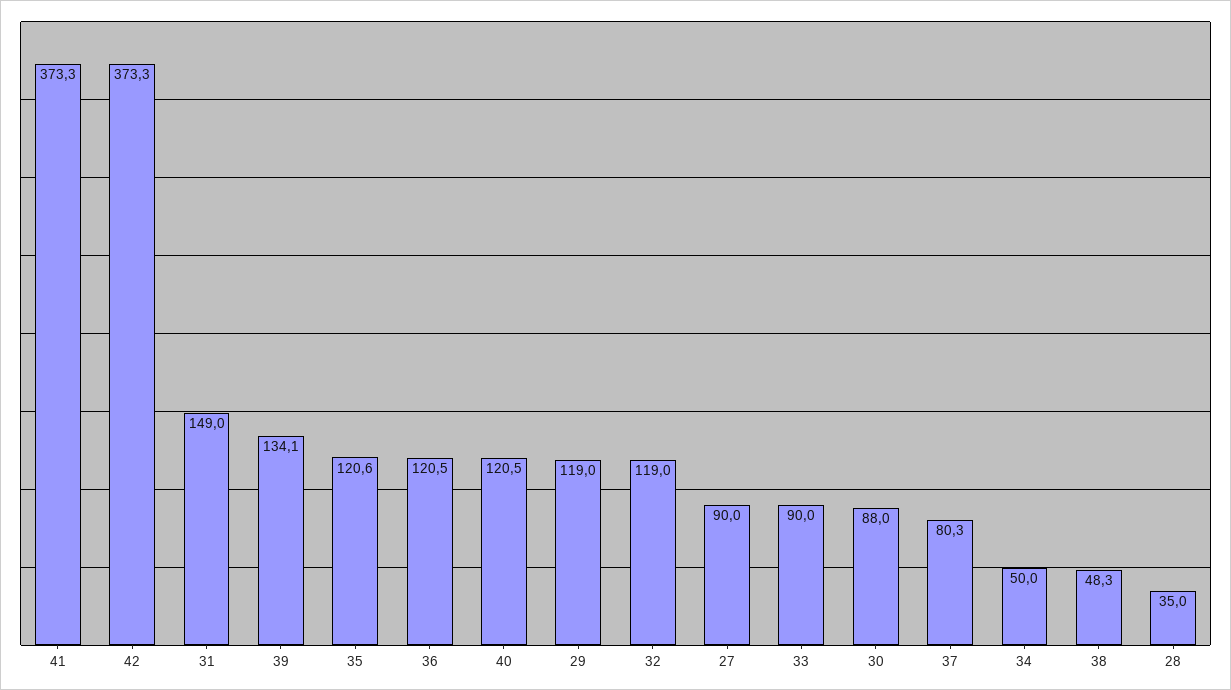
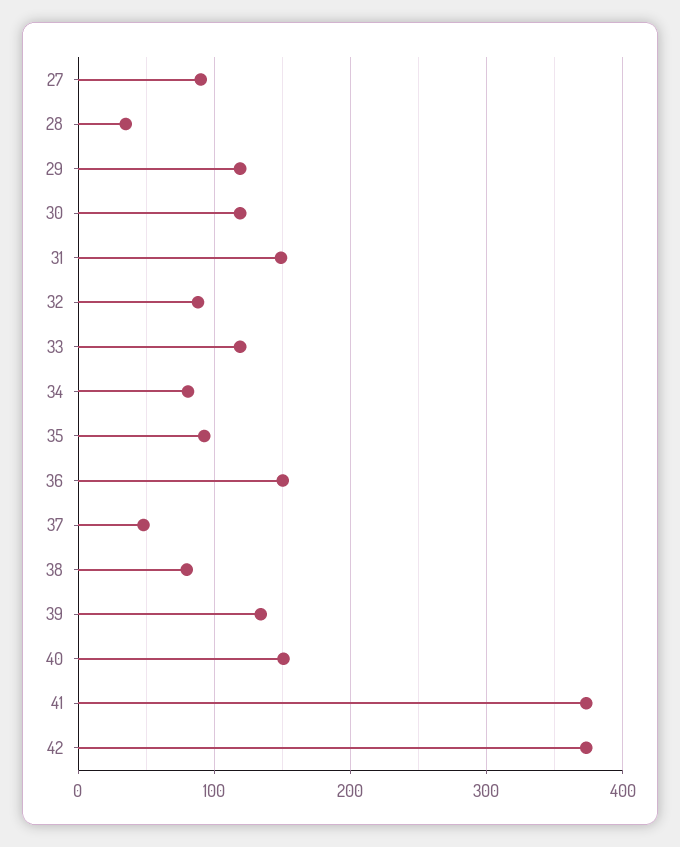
35: 120.6 -> 90
36: 120.5 -> 150
40: 120.5 -> 150
32: 119 -> 90
33: 90 -> 120
30: 88 -> 120
37: 80.3 -> 50
34: 50 -> 80
38: 48.3 -> 80

